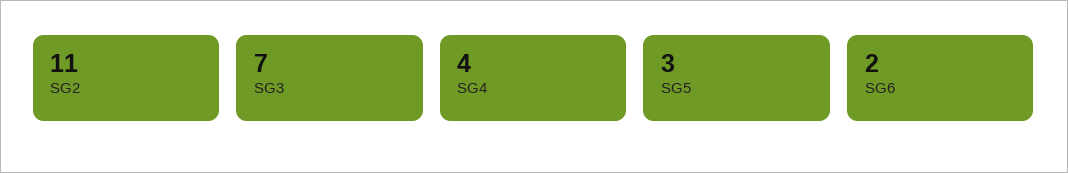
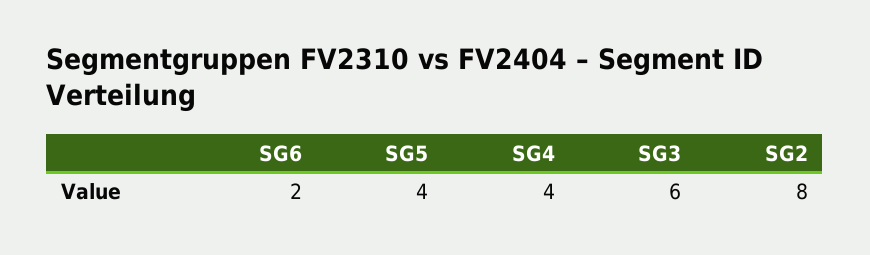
SG2: 11 -> 8
SG3: 7 -> 6
SG5: 3 -> 4

